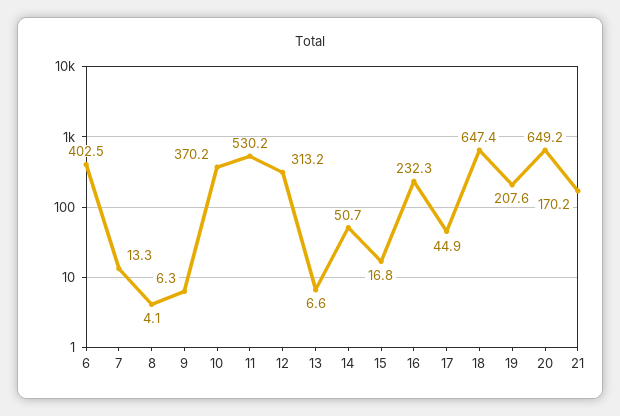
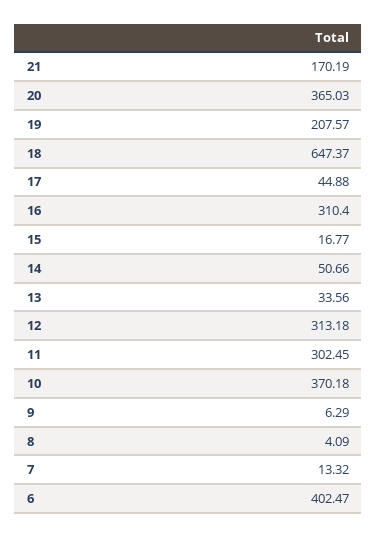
11: 530.2 -> 302.45
13: 6.6 -> 33.56
16: 232.3 -> 310.4
20: 649.2 -> 365.03

